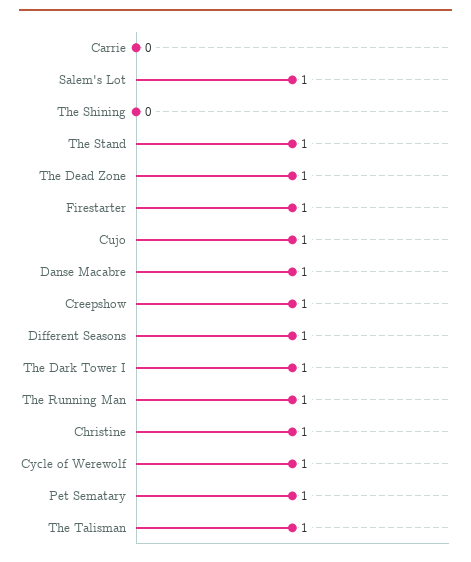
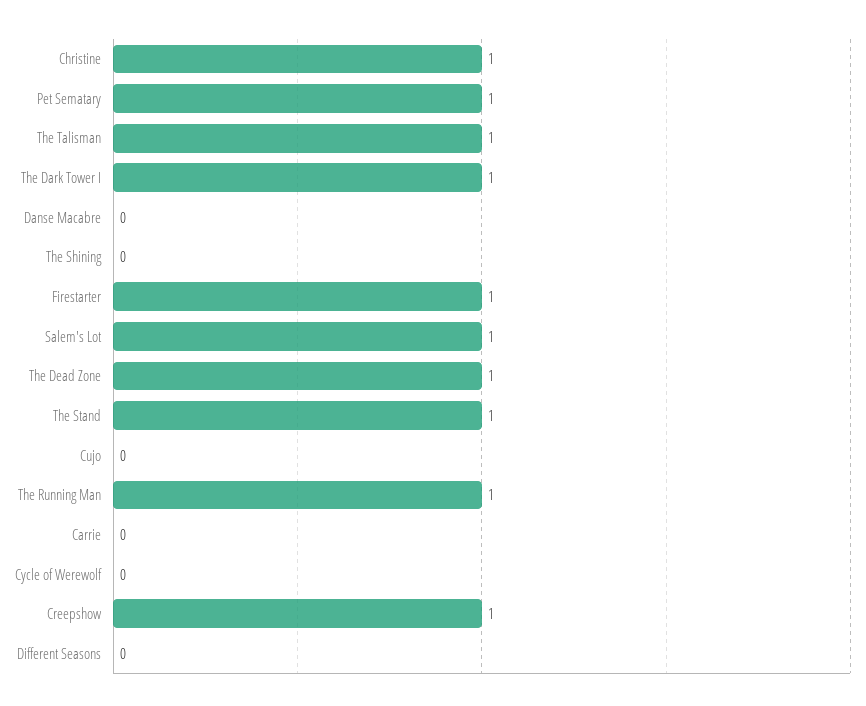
Cujo: 1 -> 0
Danse Macabre: 1 -> 0
Different Seasons: 1 -> 0
Cycle of Werewolf: 1 -> 0

